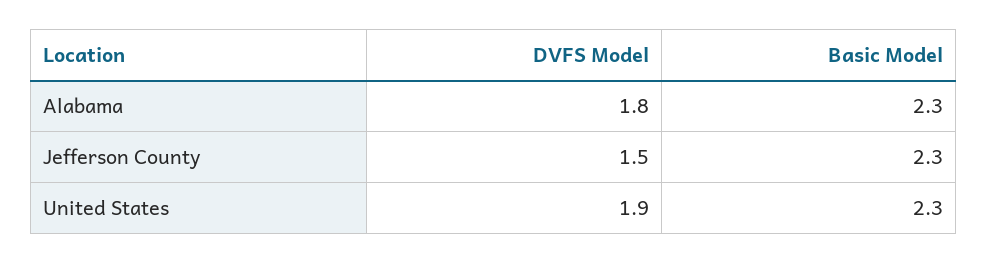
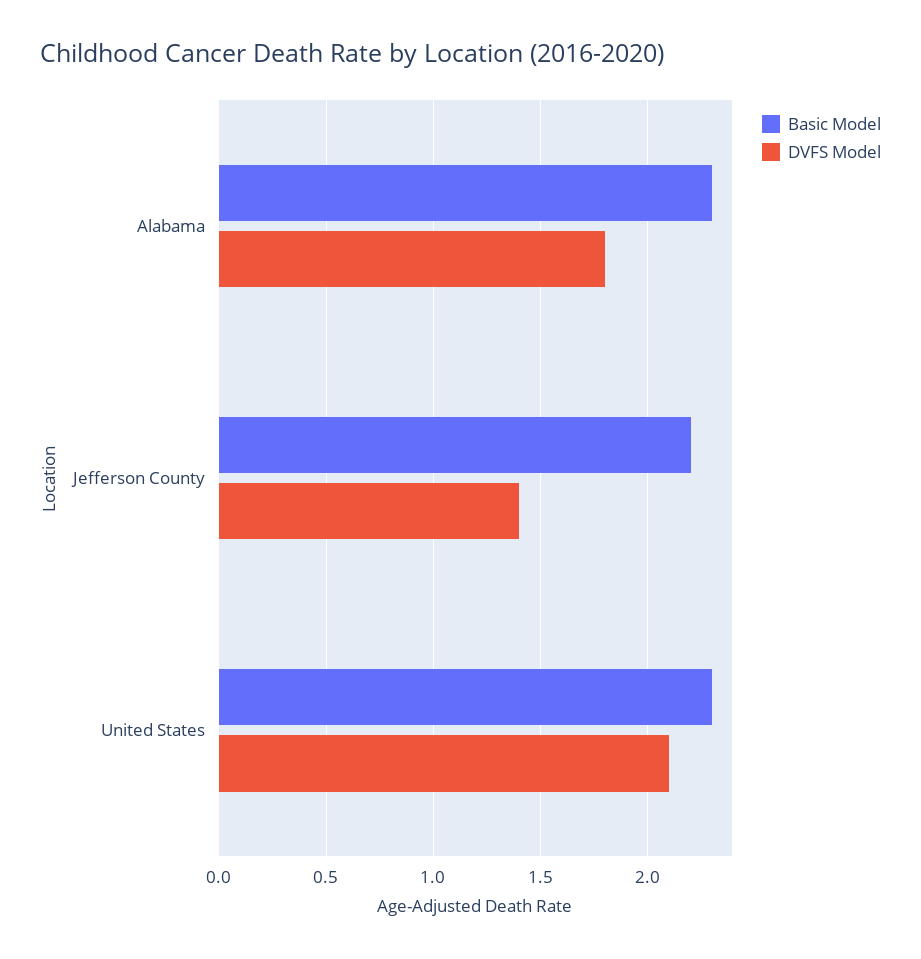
DVFS Model, Jefferson County: 1.5 -> 1.4
Basic Model, Jefferson County: 2.3 -> 2.2
DVFS Model, United States: 1.9 -> 2.1

